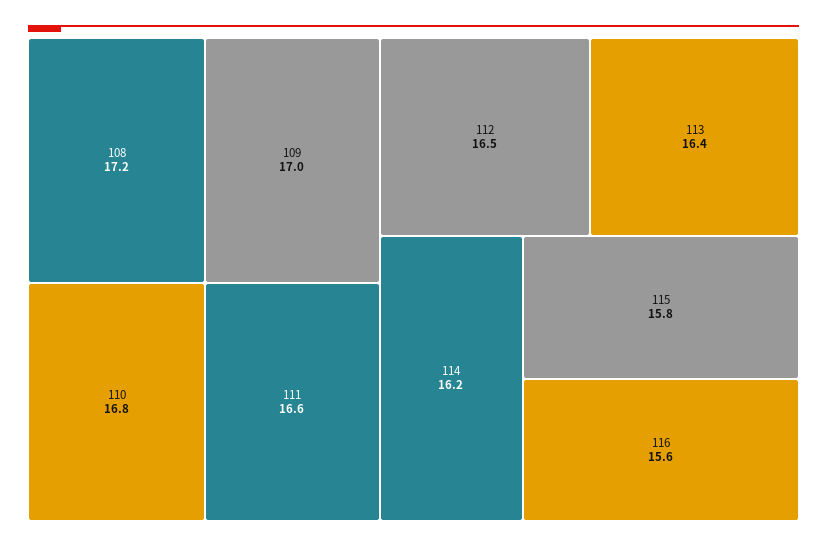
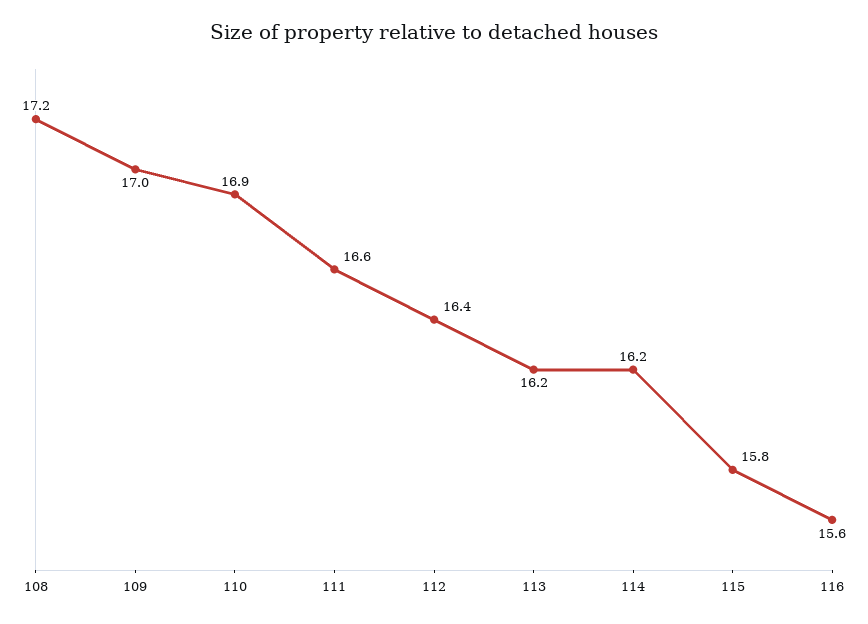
110: 16.8 -> 16.9
112: 16.5 -> 16.4
113: 16.4 -> 16.2

